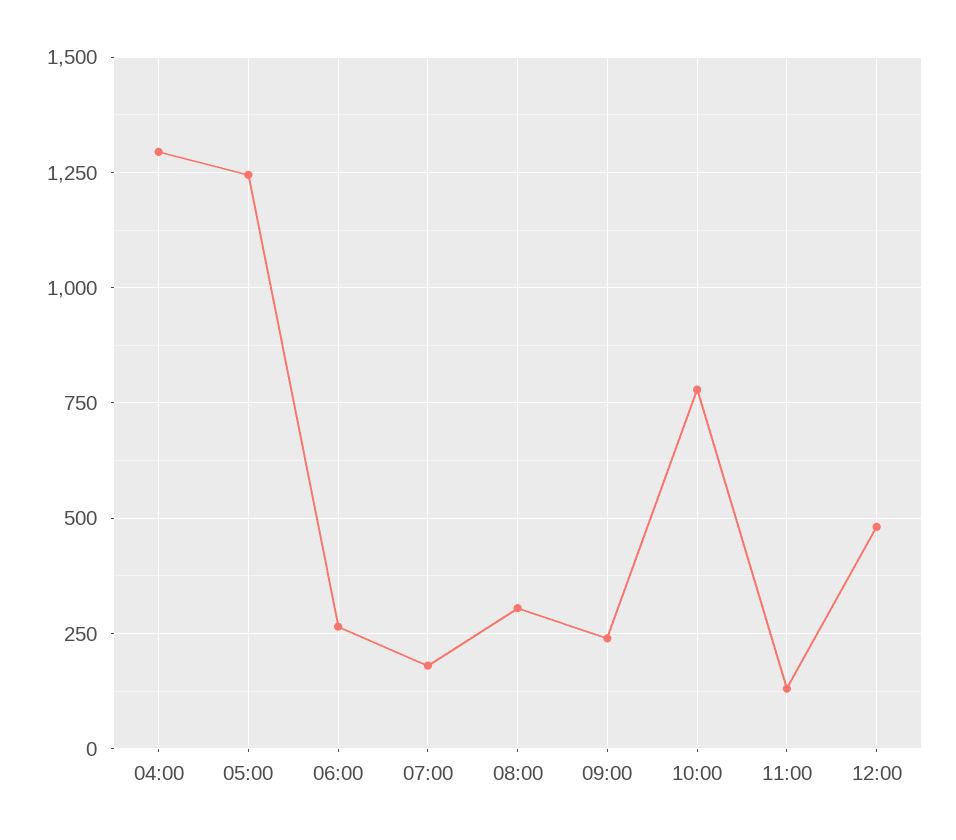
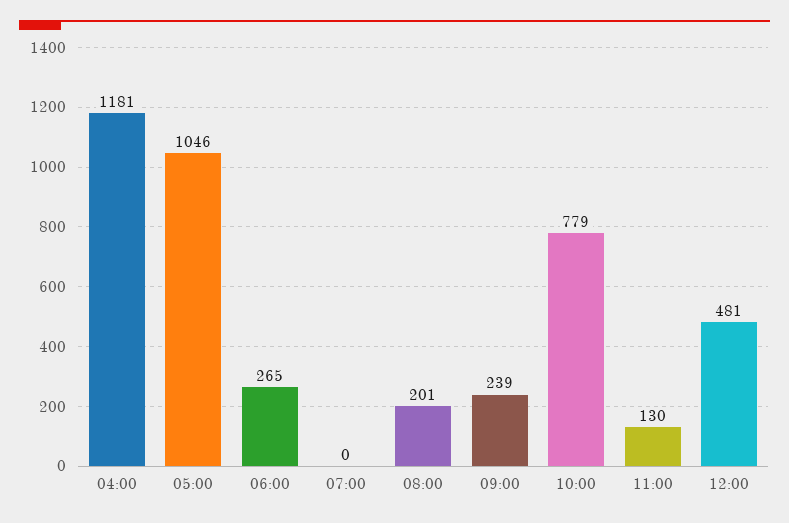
04:00: 1300 -> 1181
05:00: 1250 -> 1046
07:00: 175 -> 0
08:00: 300 -> 201

